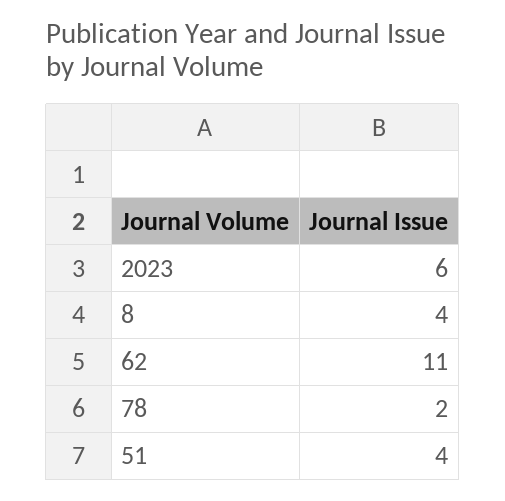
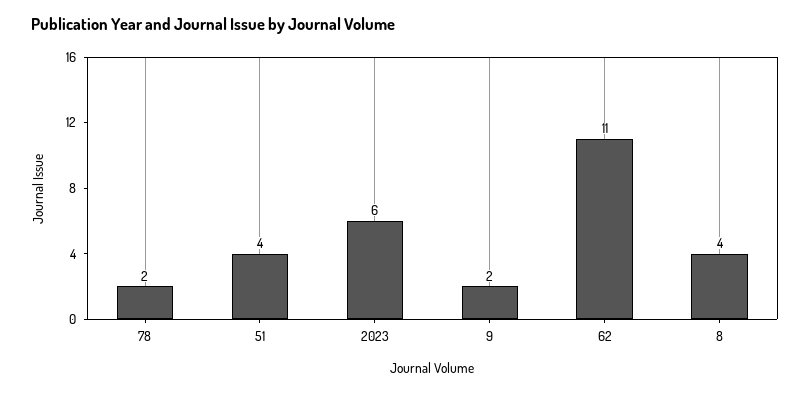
9: none -> 2

